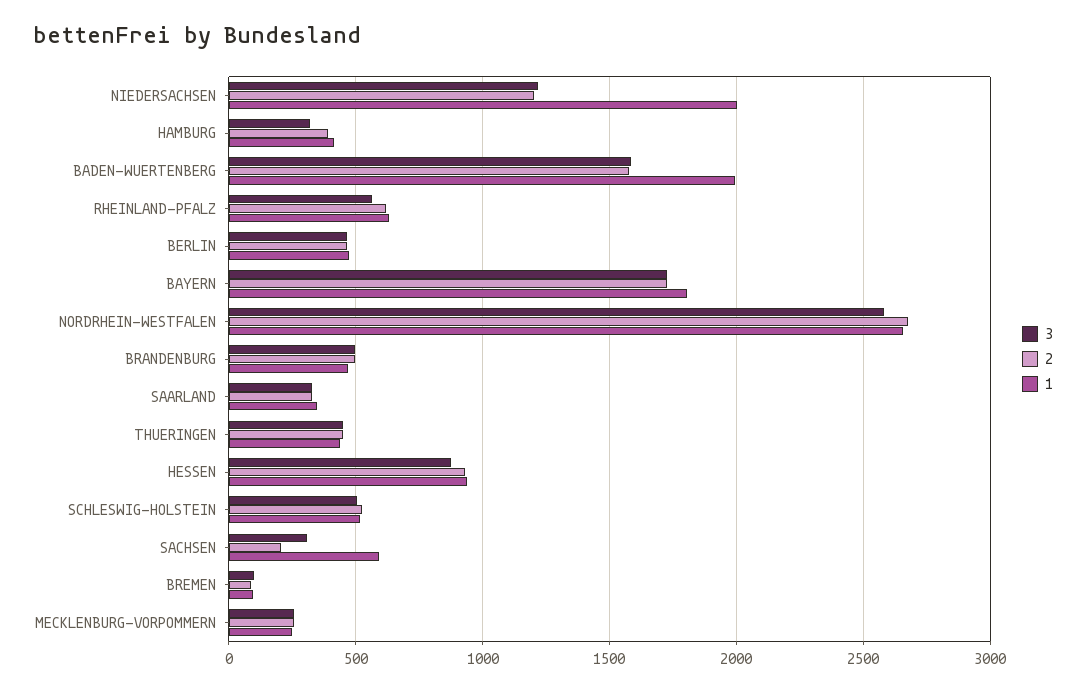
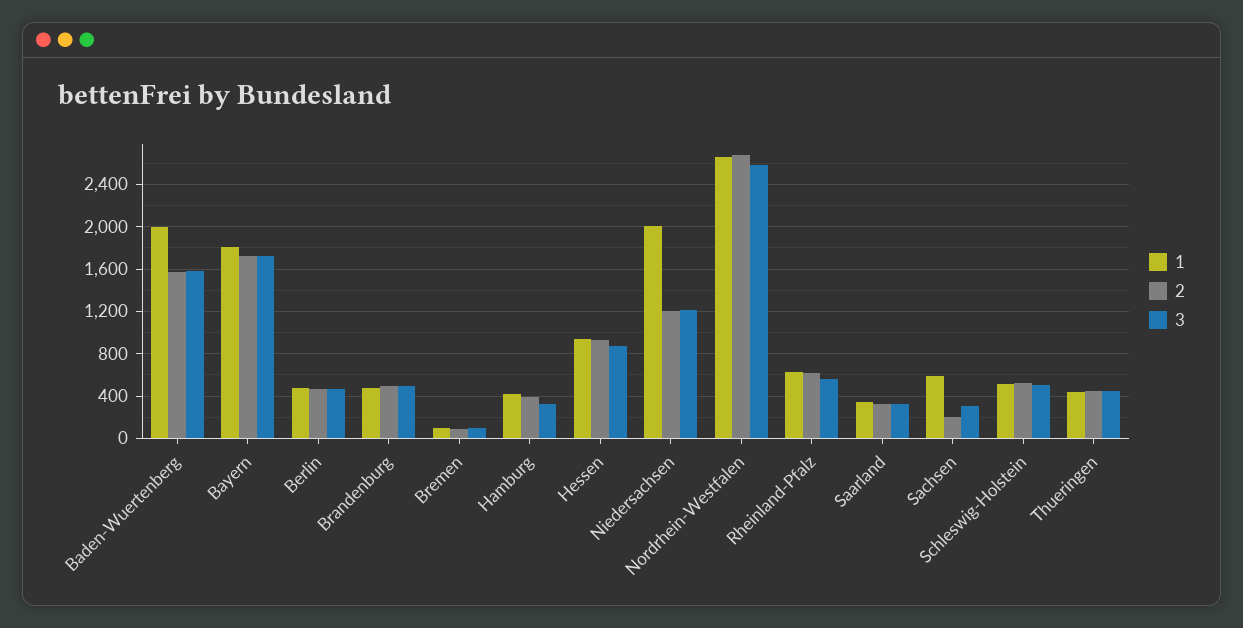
3, MECKLENBURG-VORPOMMERN: 250 -> none
2, MECKLENBURG-VORPOMMERN: 250 -> none
1, MECKLENBURG-VORPOMMERN: 250 -> none

